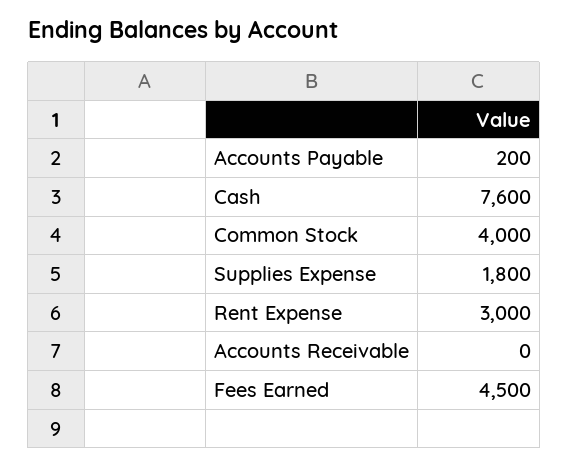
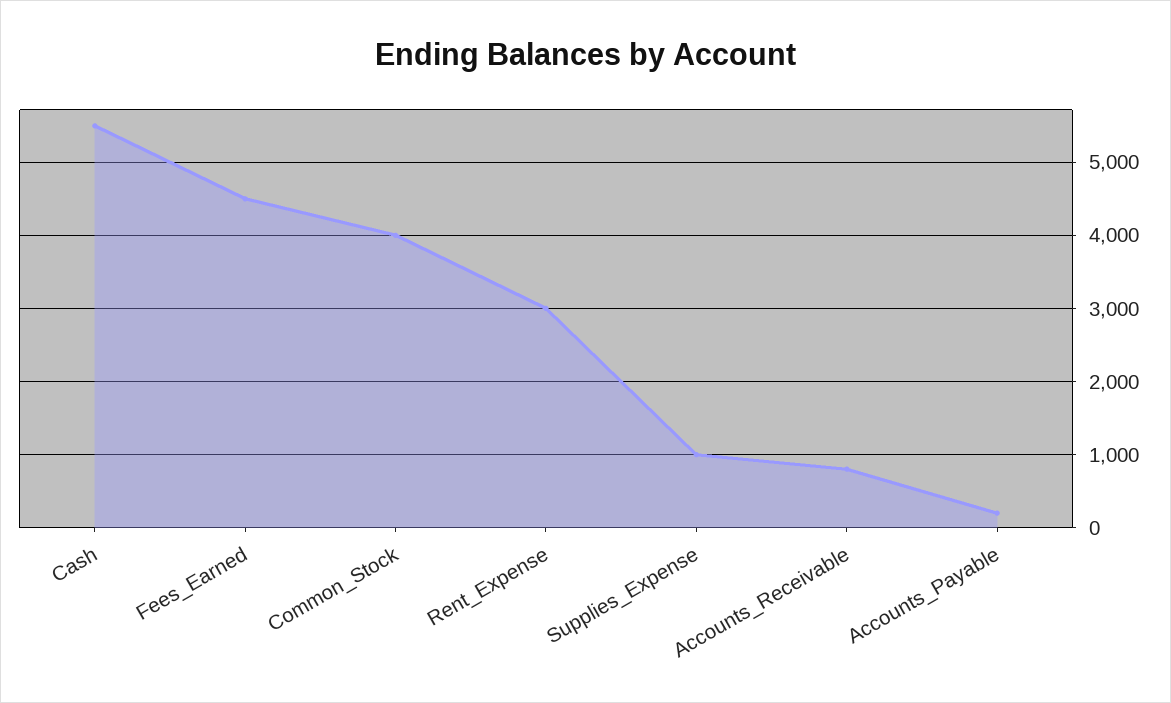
Cash: 7600 -> 5500
Supplies Expense: 1800 -> 1000
Accounts Receivable: 0 -> 800

